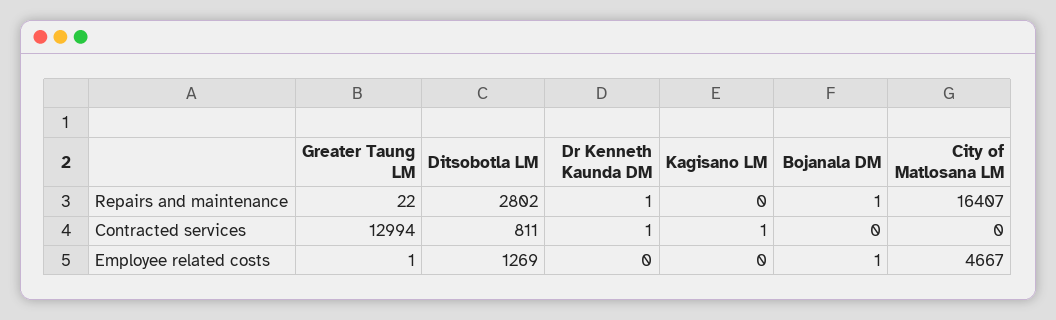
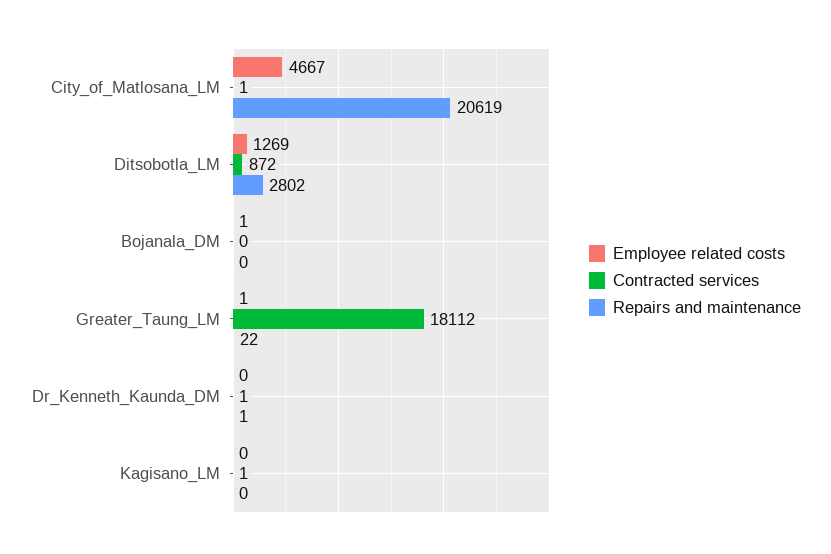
Repairs and maintenance, Bojanala DM: 1 -> 0
Repairs and maintenance, City of Matlosana LM: 16407 -> 20619
Contracted services, Greater Taung LM: 12994 -> 18112
Contracted services, Ditsobotla LM: 811 -> 872
Contracted services, City of Matlosana LM: 0 -> 1

